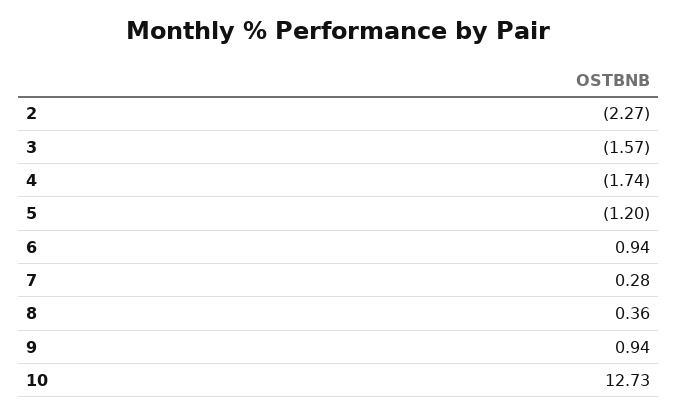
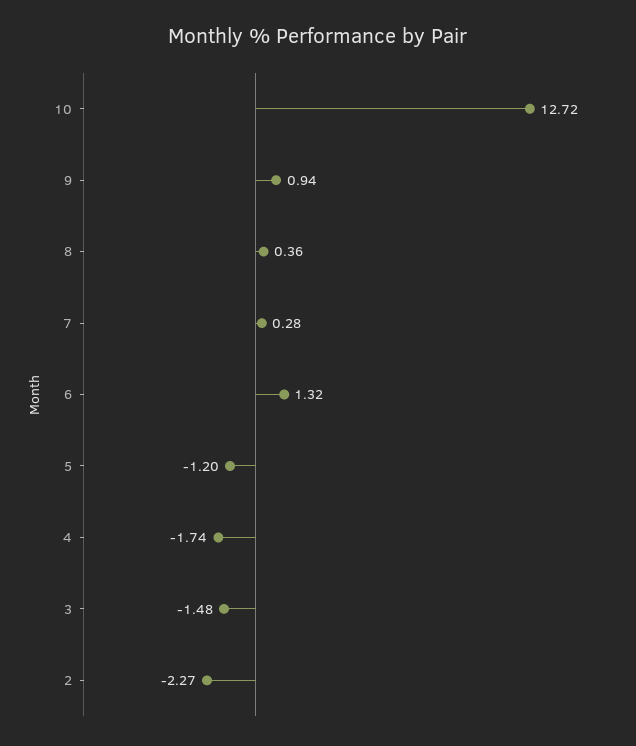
3: -1.57 -> -1.48
6: 0.94 -> 1.32
10: 12.73 -> 12.72

